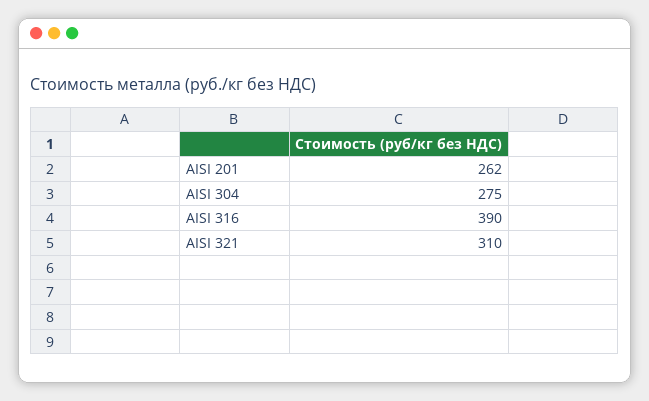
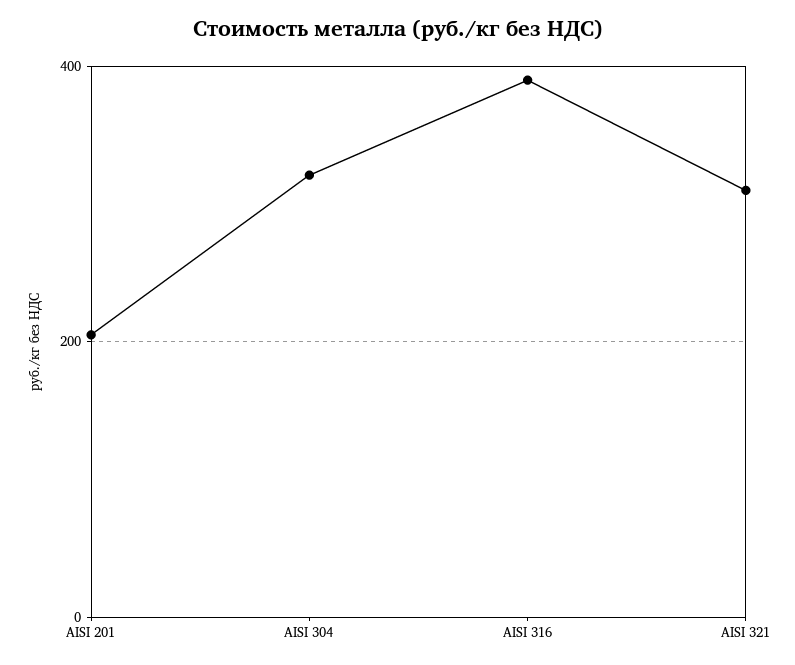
AISI 201: 262 -> 200
AISI 304: 275 -> 320

